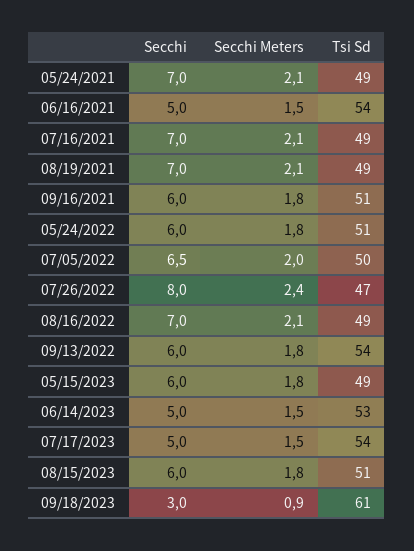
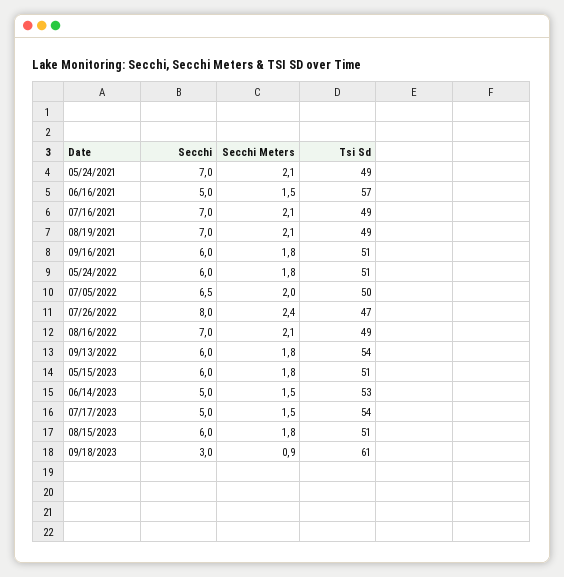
Tsi Sd, 06/16/2021: 54 -> 57
Tsi Sd, 05/15/2023: 49 -> 51

